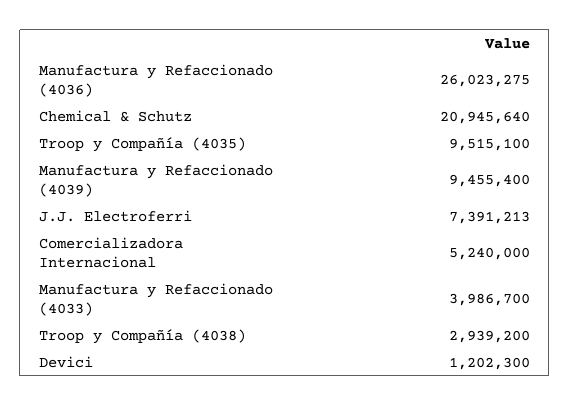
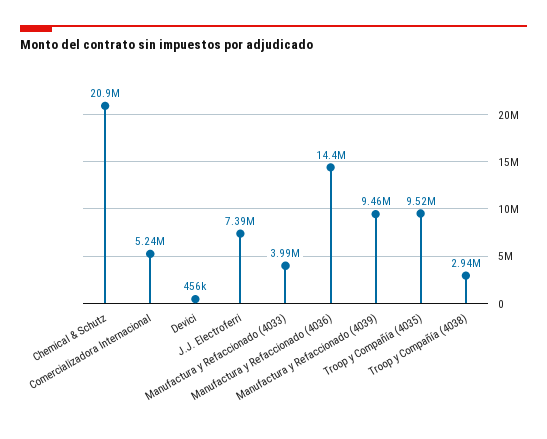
Manufactura y Refaccionado (4036): 26023275 -> 14400000
Devici: 1202300 -> 456000

